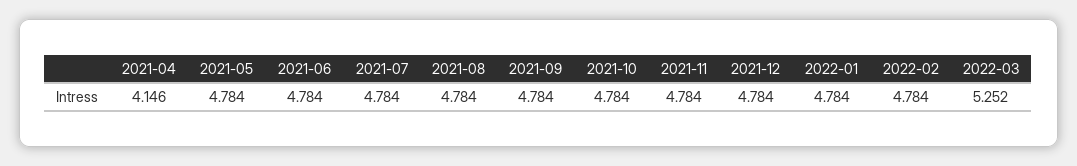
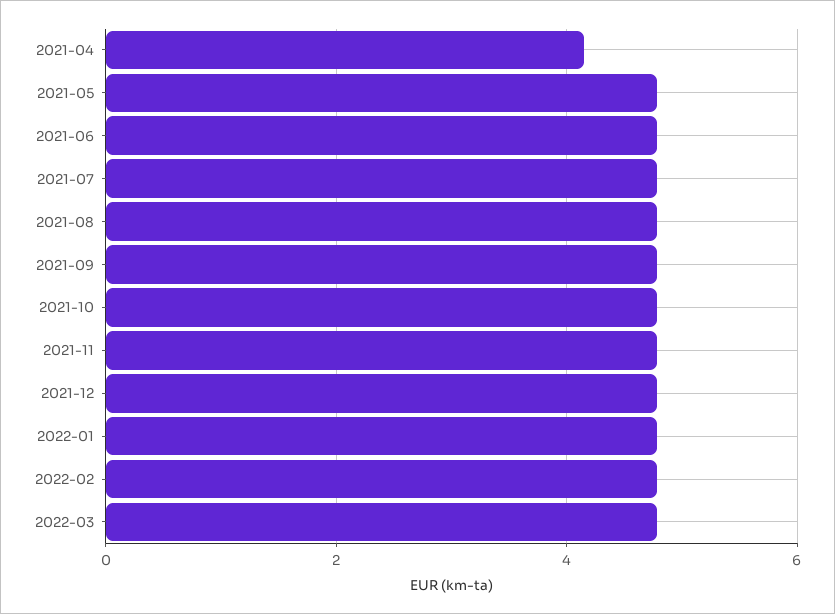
2022-03: 5.252 -> 4.8

